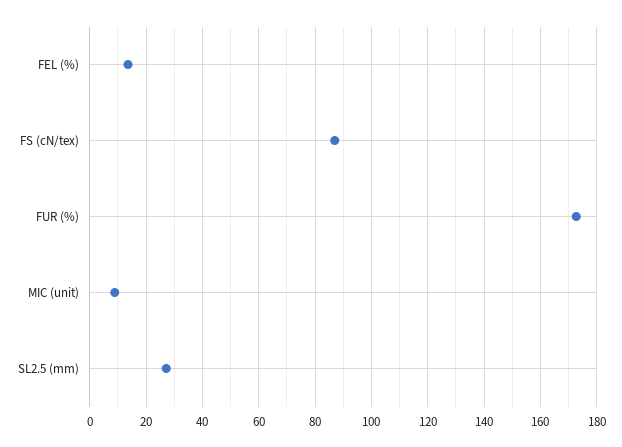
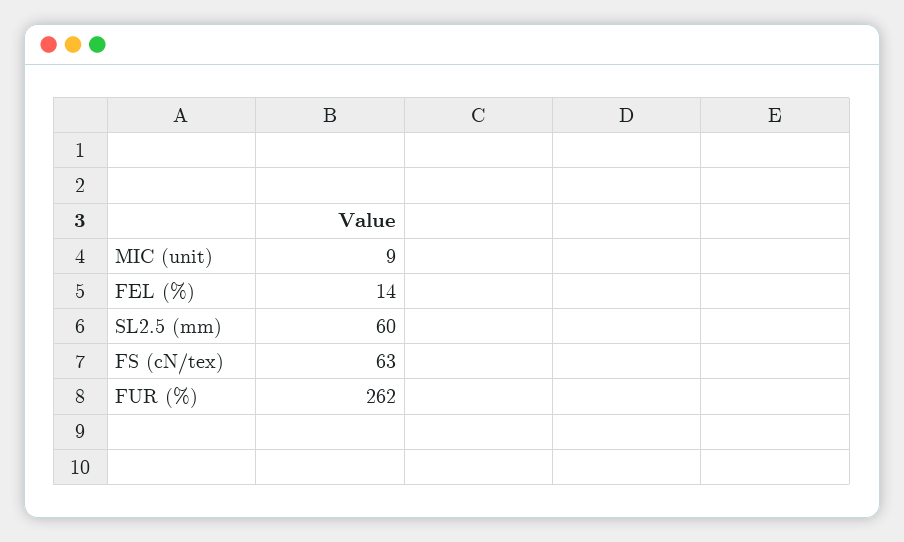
FS (cN/tex): 87.5 -> 63
FUR (%): 172.5 -> 262
SL2.5 (mm): 27.5 -> 60

